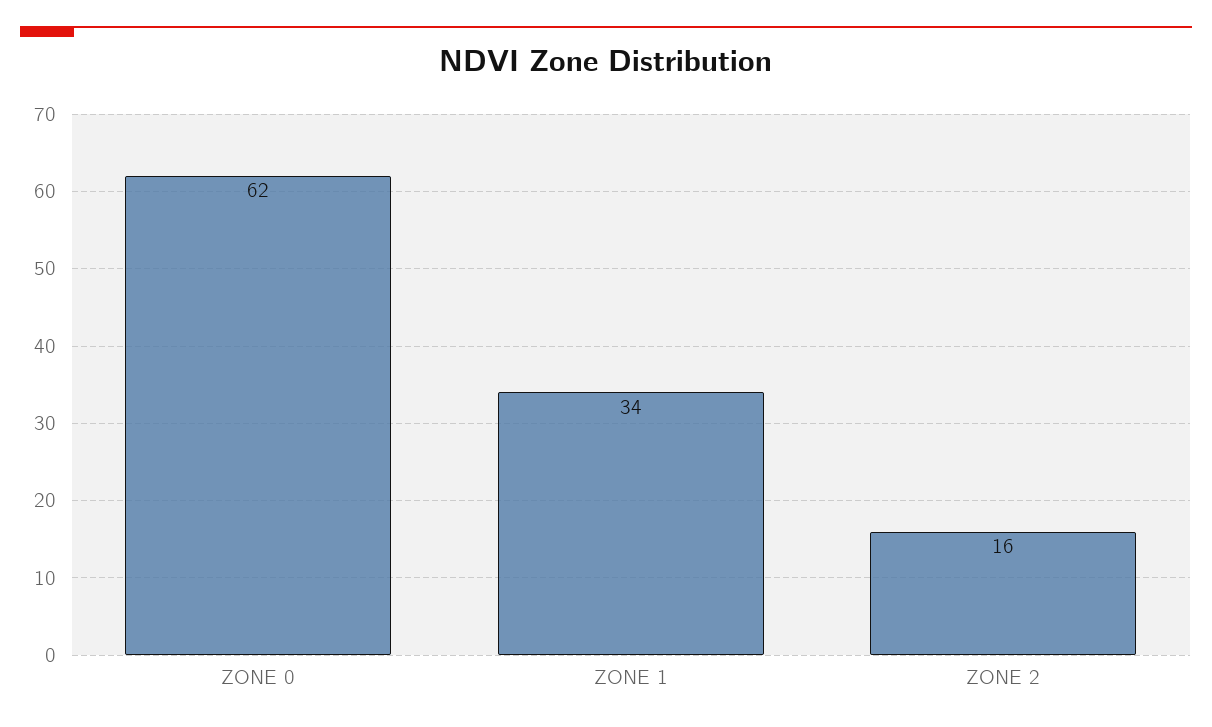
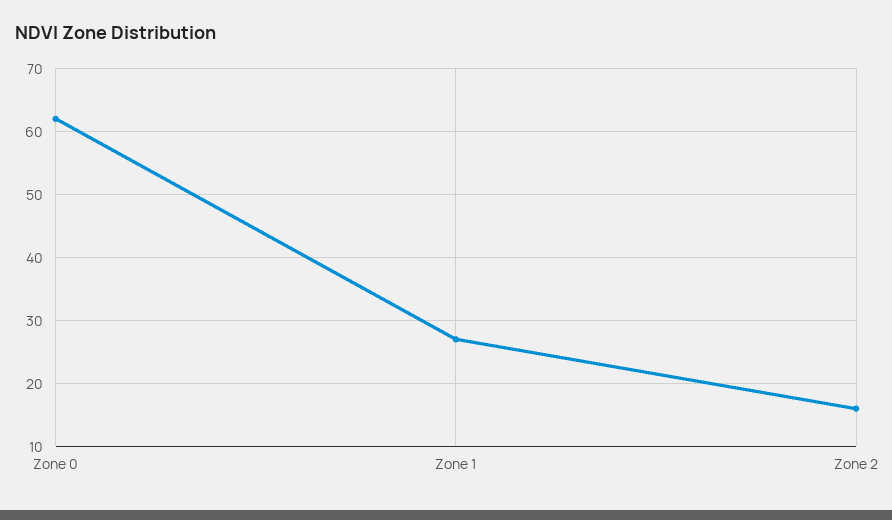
ZONE 1: 34 -> 27

